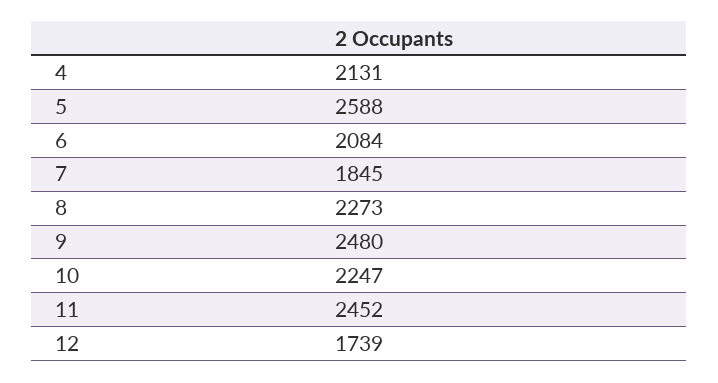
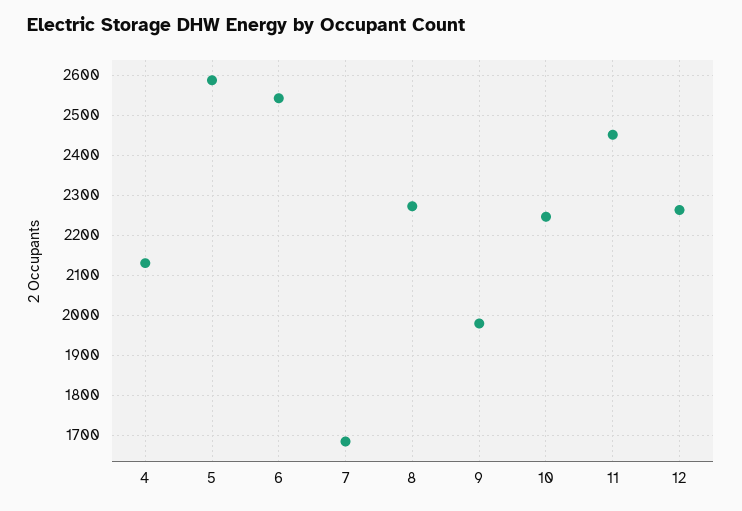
6: 2084 -> 2540
7: 1845 -> 1680
9: 2480 -> 1980
12: 1739 -> 2260

